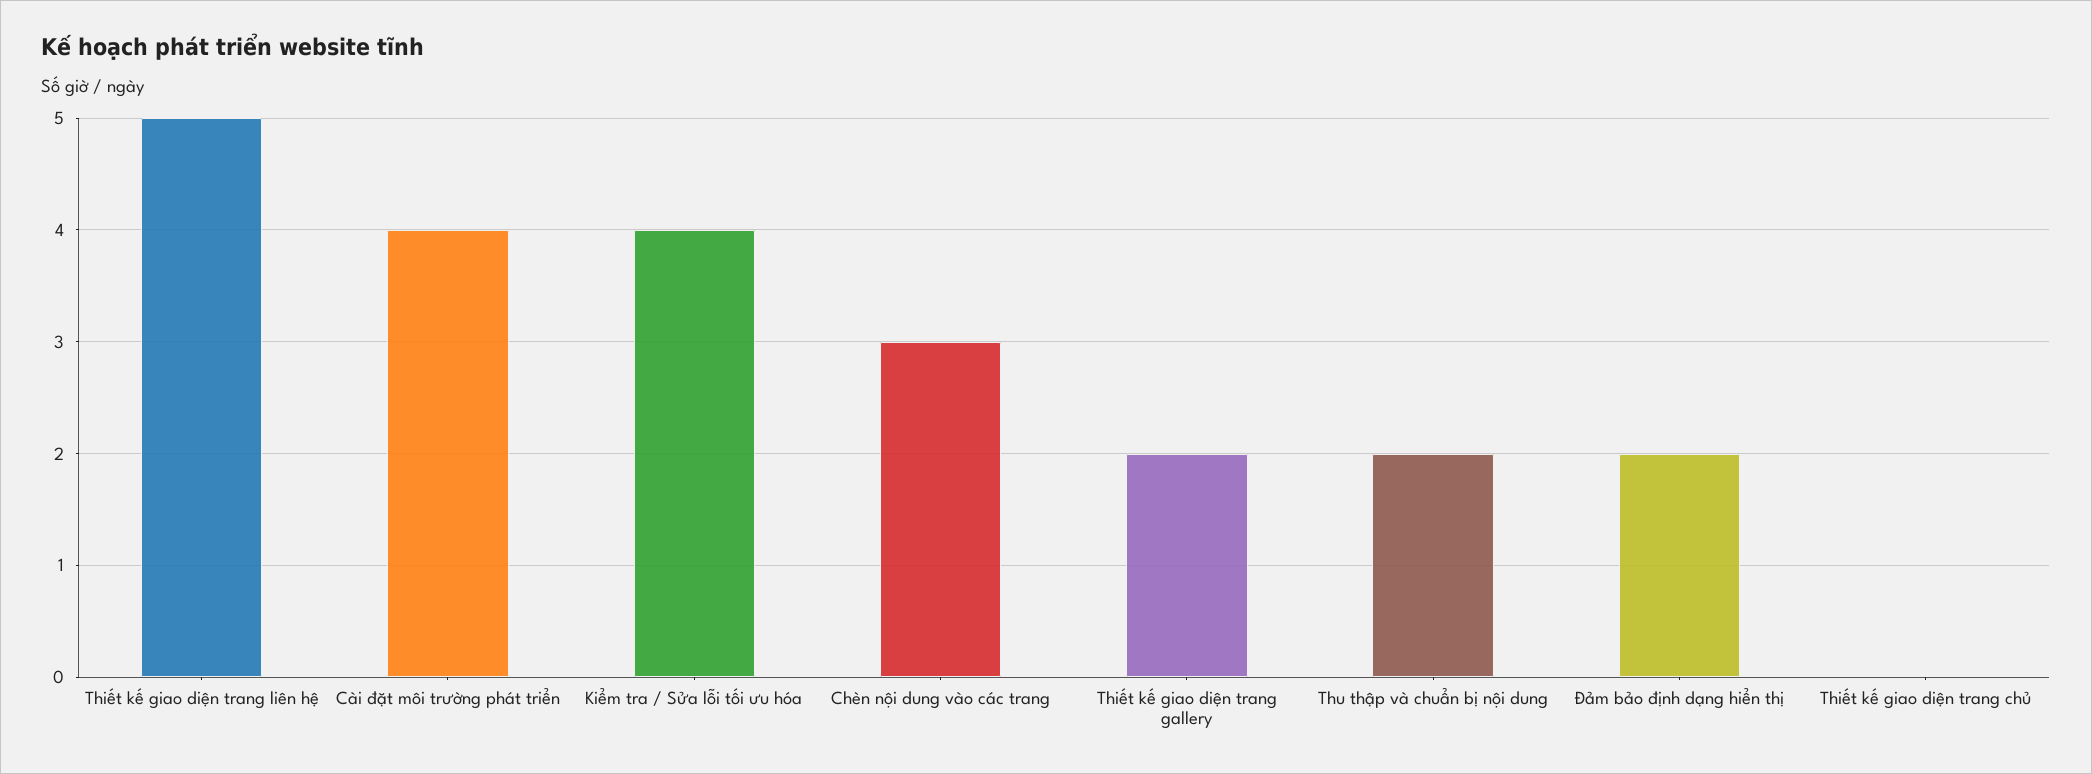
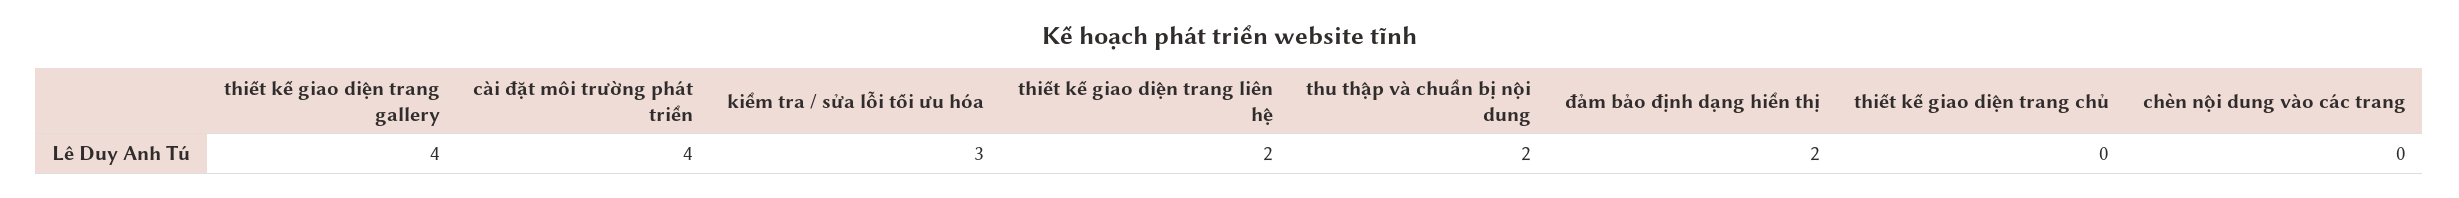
Thiết kế giao diện trang liên hệ: 5 -> 2
Kiểm tra / Sửa lỗi tối ưu hóa: 4 -> 3
Chèn nội dung vào các trang: 3 -> 0
Thiết kế giao diện trang gallery: 2 -> 4

